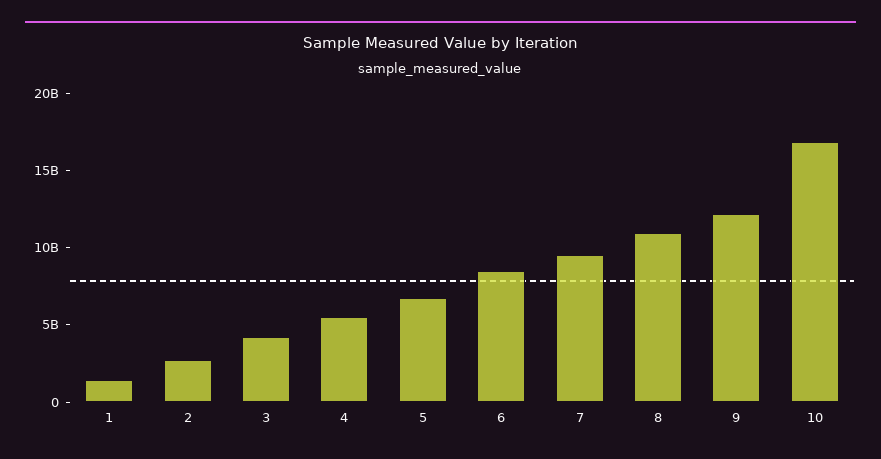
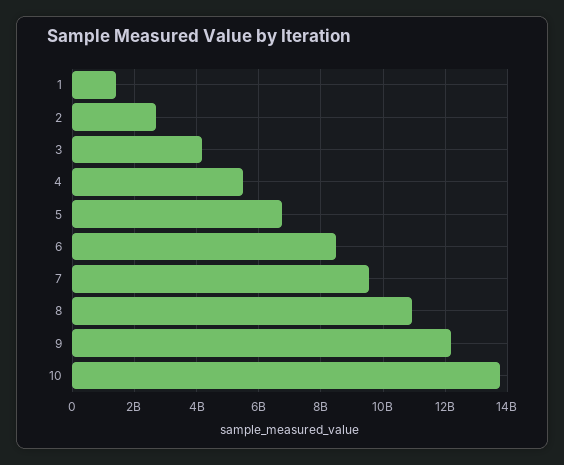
10: 17000000000 -> 13800000000

